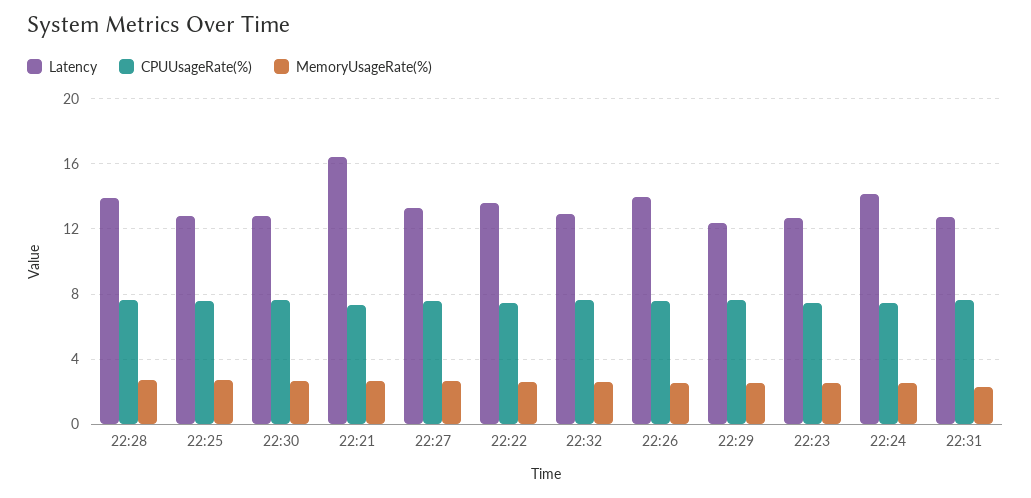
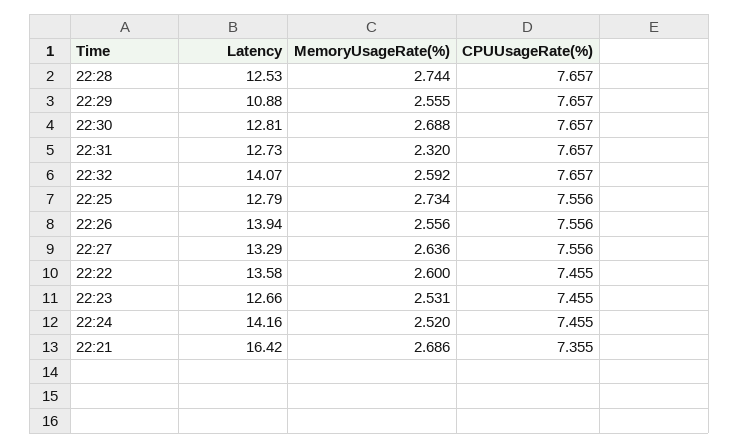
Latency, 22:28: 14 -> 12.53
Latency, 22:32: 13 -> 14.07
Latency, 22:29: 12.5 -> 10.88

